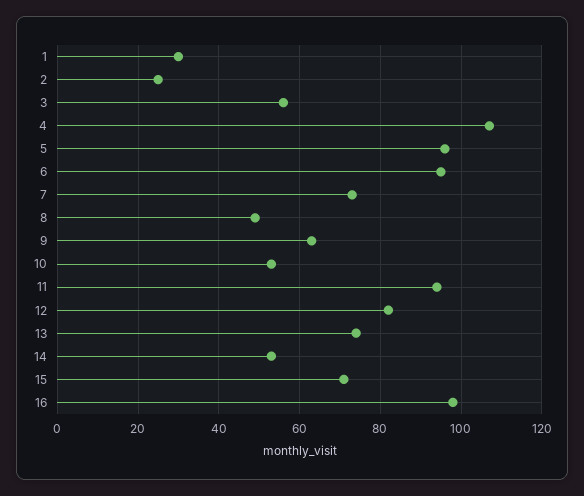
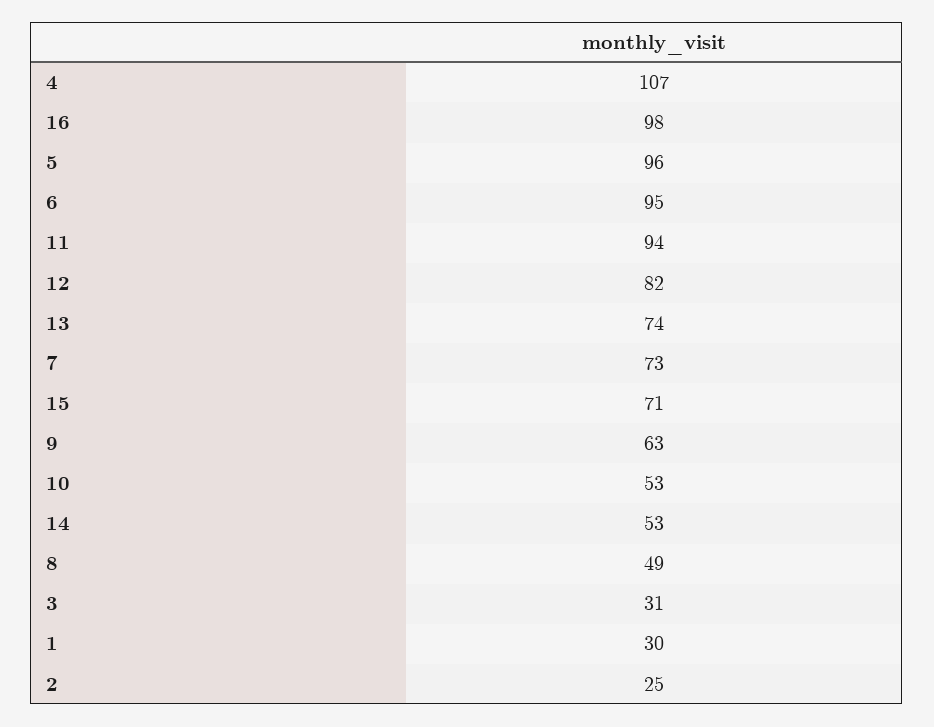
3: 55 -> 31

